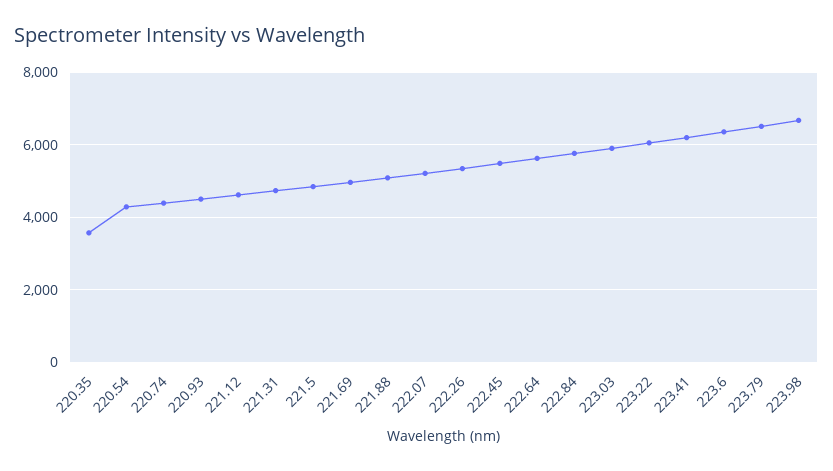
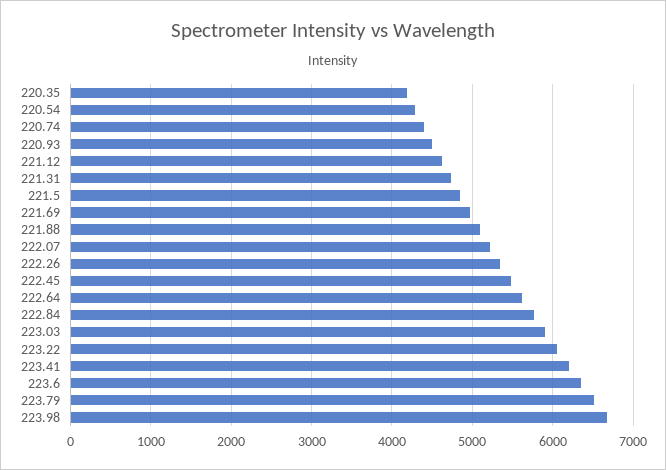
220.35: 3600 -> 4200

